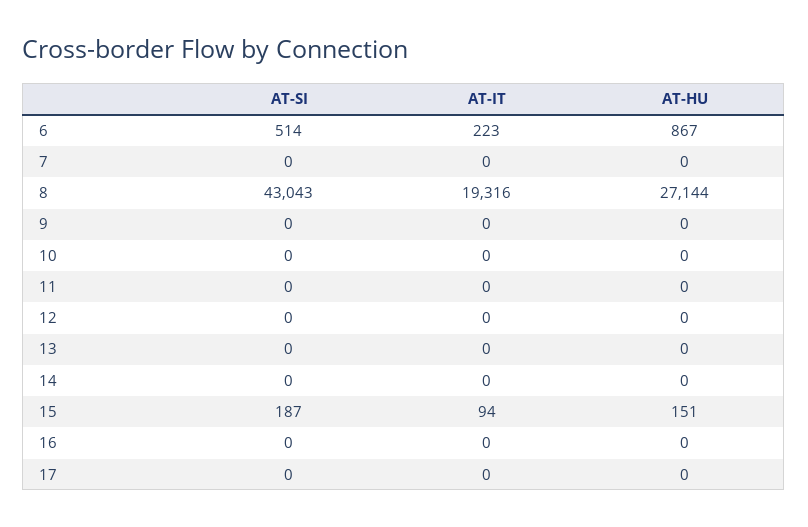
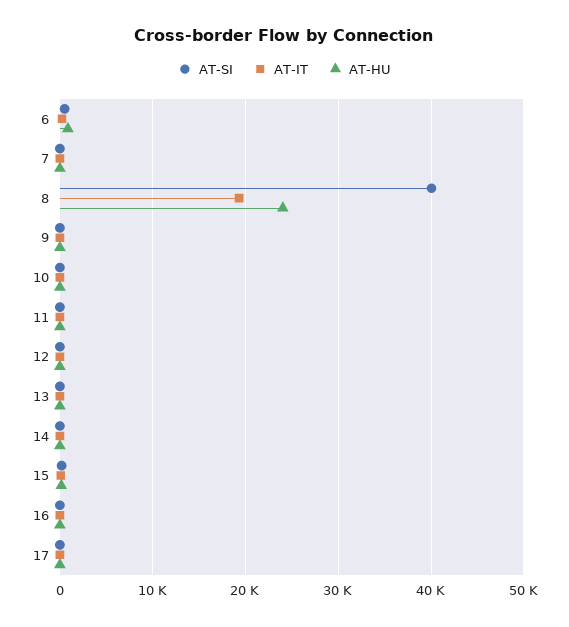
AT-SI, 8: 43043 -> 40000
AT-HU, 8: 27144 -> 24000

